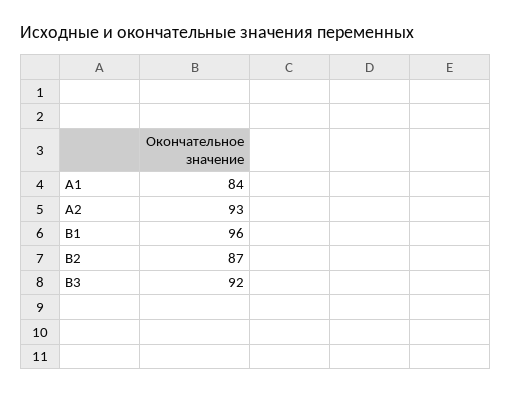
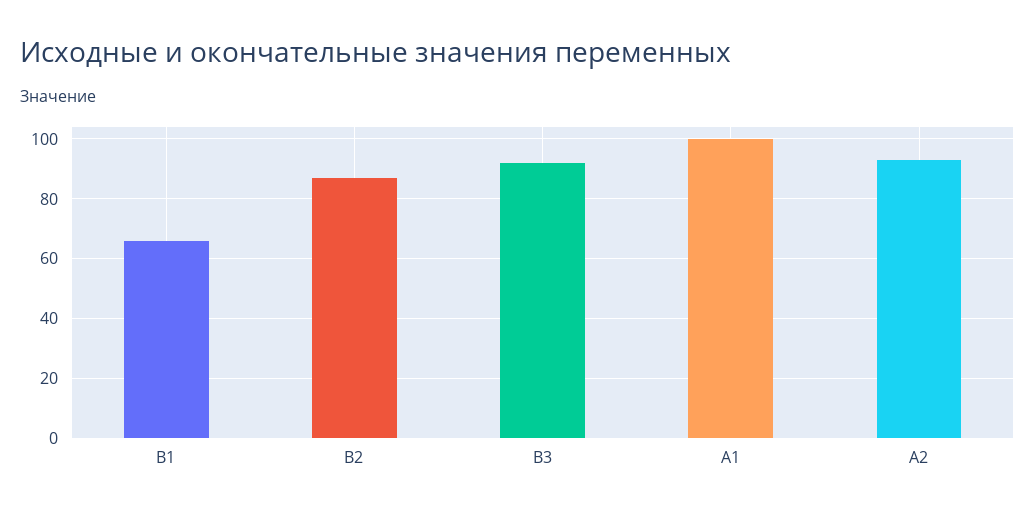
А1: 84 -> 100
В1: 96 -> 65

